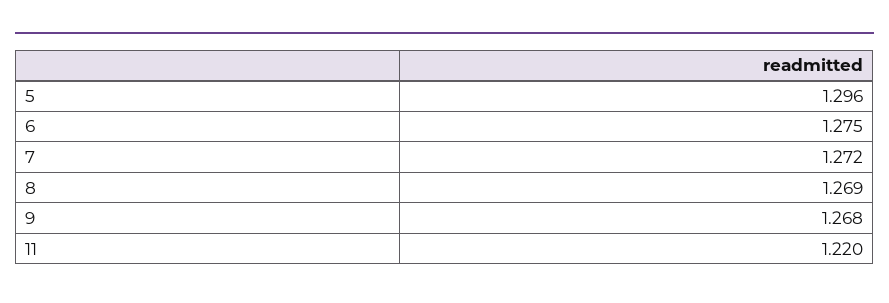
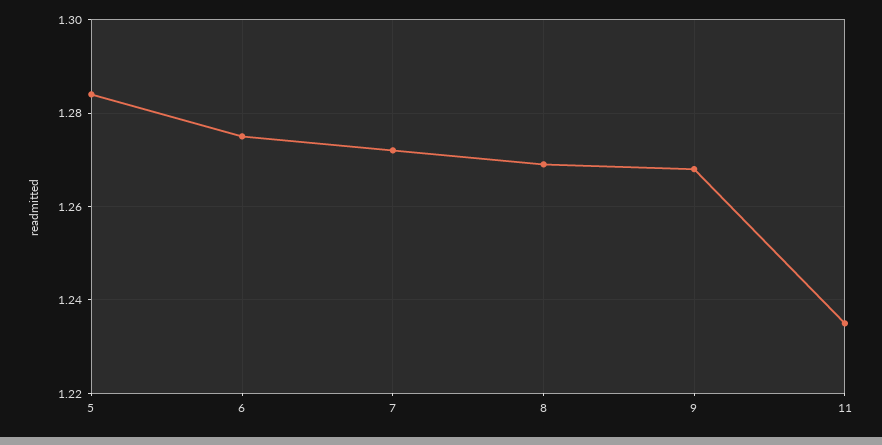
5: 1.296 -> 1.285
11: 1.22 -> 1.235

